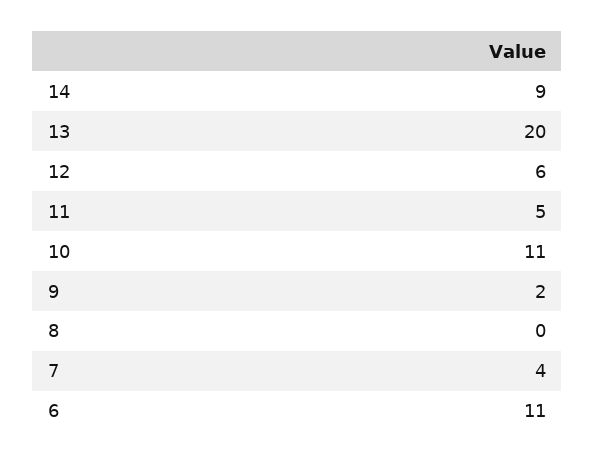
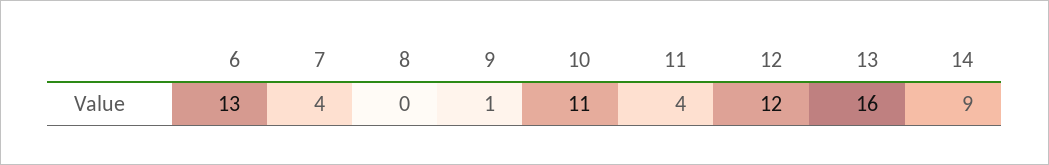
13: 20 -> 16
12: 6 -> 12
11: 5 -> 4
9: 2 -> 1
6: 11 -> 13

